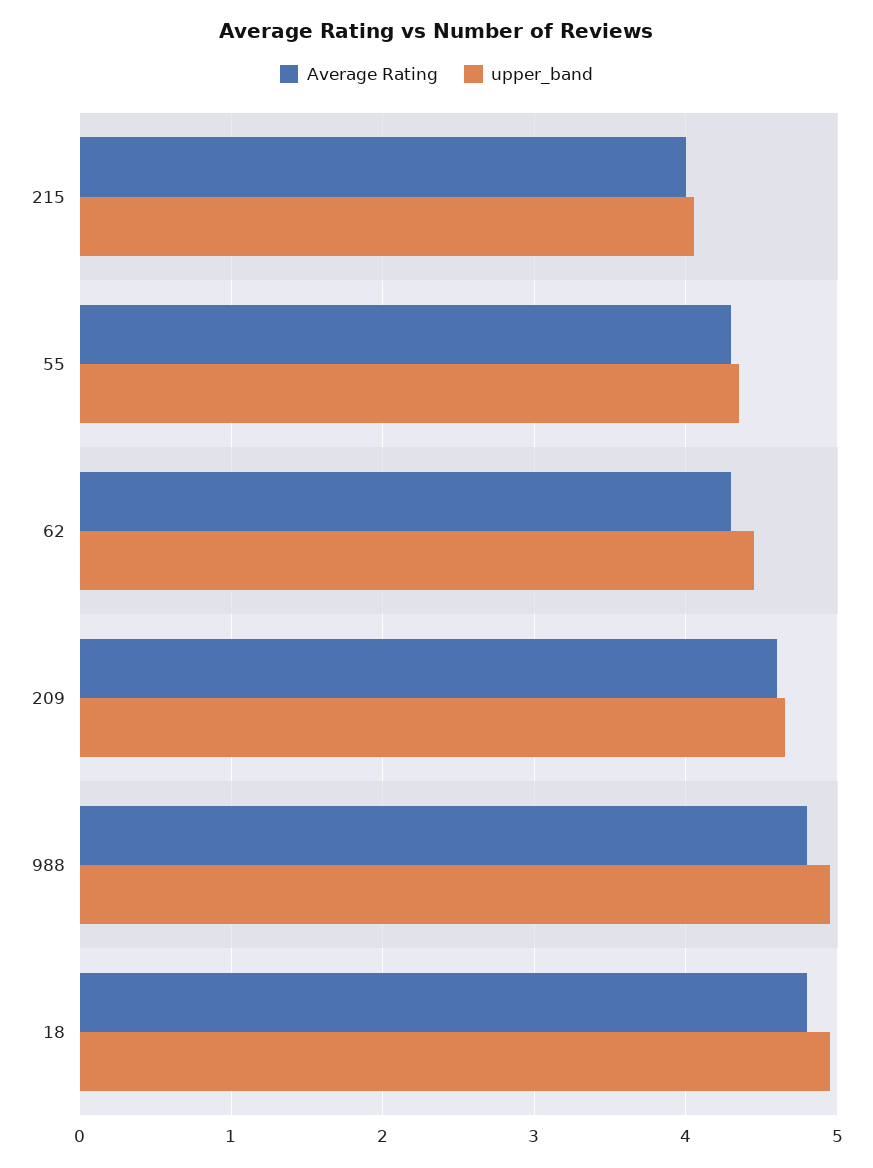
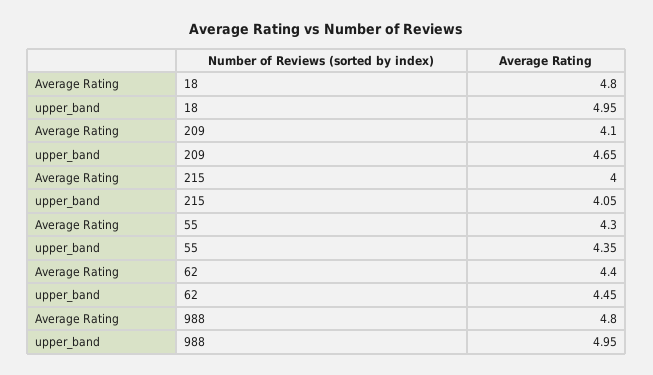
Average Rating, 62: 4.3 -> 4.4
Average Rating, 209: 4.6 -> 4.1

